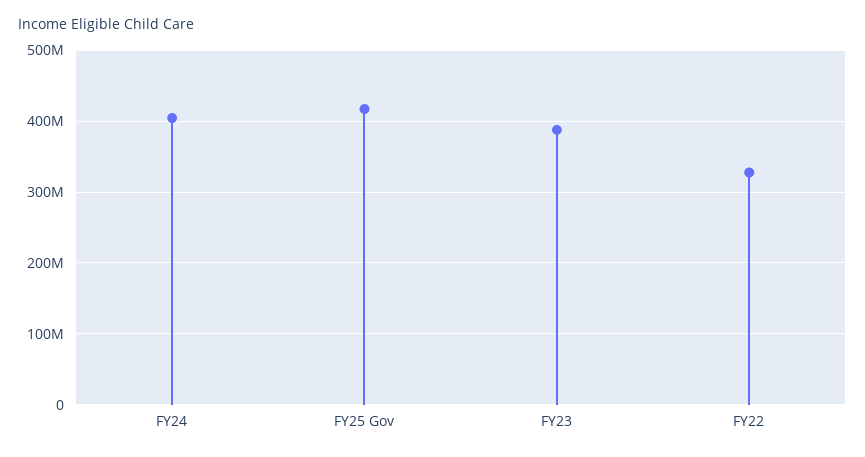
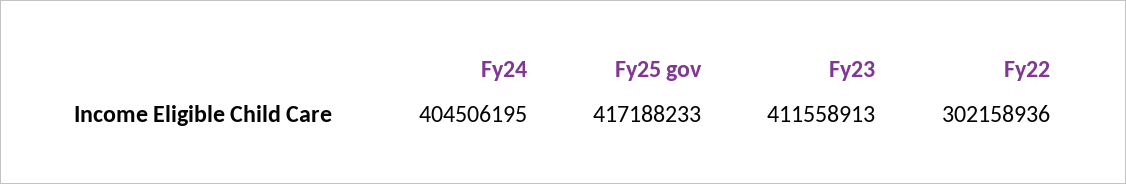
FY23: 390000000 -> 411558913
FY22: 330000000 -> 302158936

